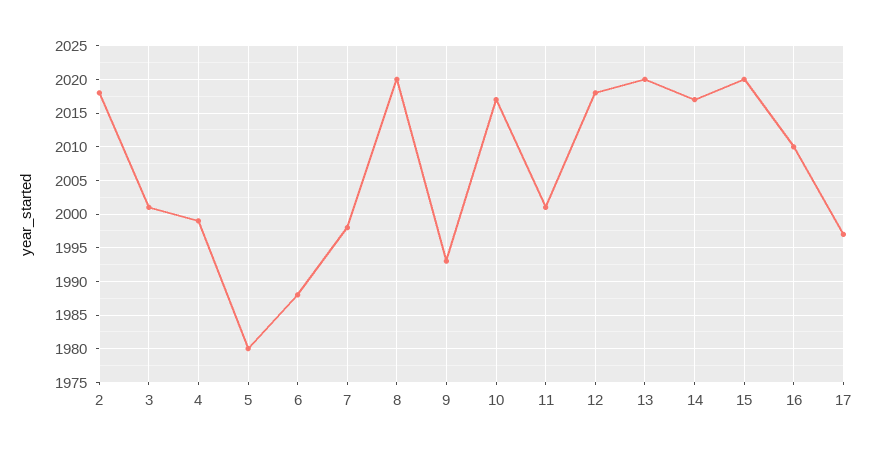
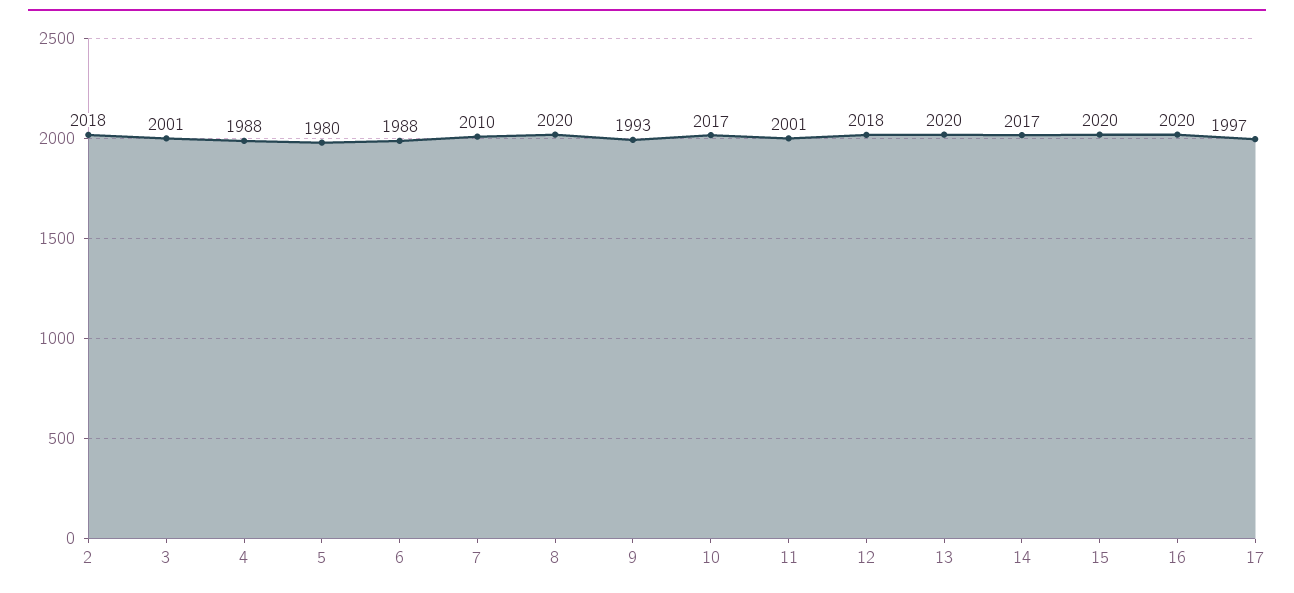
4: 1999 -> 1988
7: 1998 -> 2010
16: 2010 -> 2020

